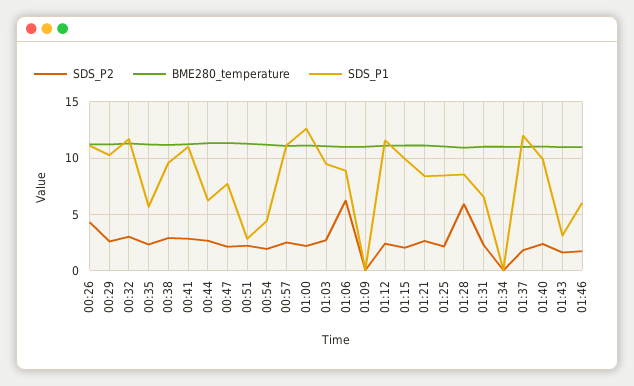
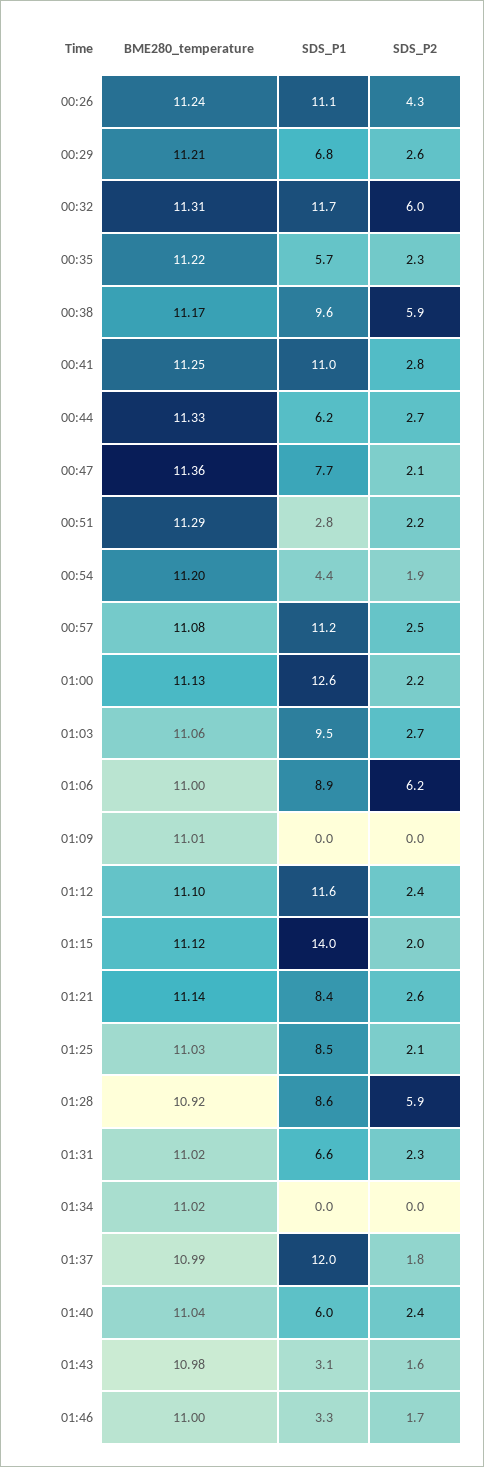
SDS_P1, 00:29: 10 -> 6.8
SDS_P2, 00:32: 3 -> 6
SDS_P2, 00:38: 3 -> 5.9
SDS_P1, 01:15: 10 -> 14
SDS_P1, 01:40: 10 -> 6
SDS_P1, 01:46: 6 -> 3.3

